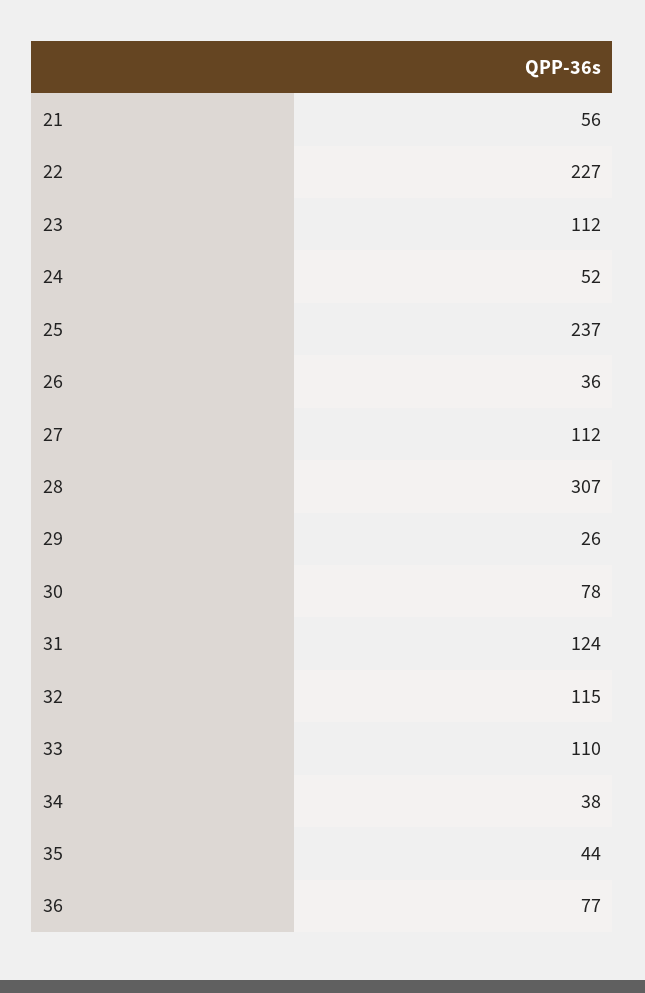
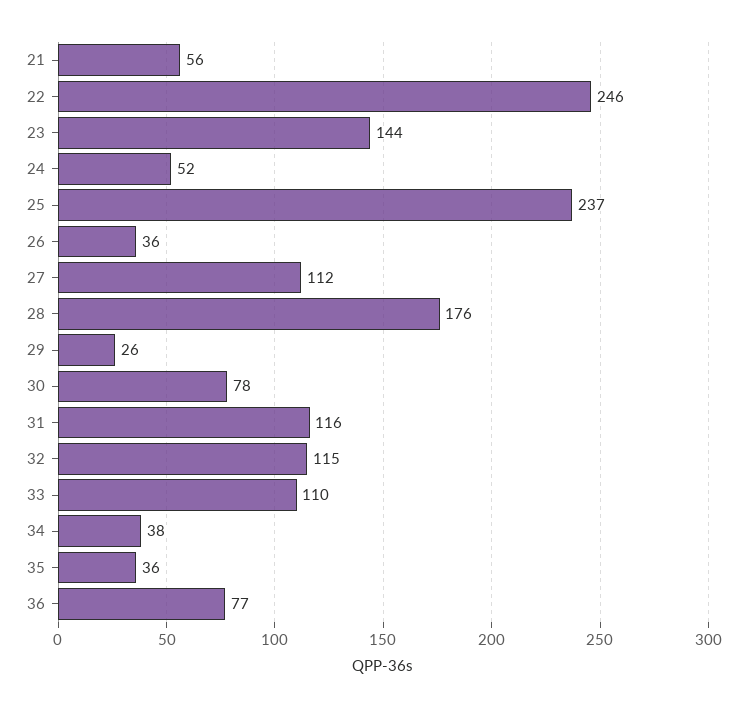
22: 227 -> 246
23: 112 -> 144
28: 307 -> 176
31: 124 -> 116
35: 44 -> 36

